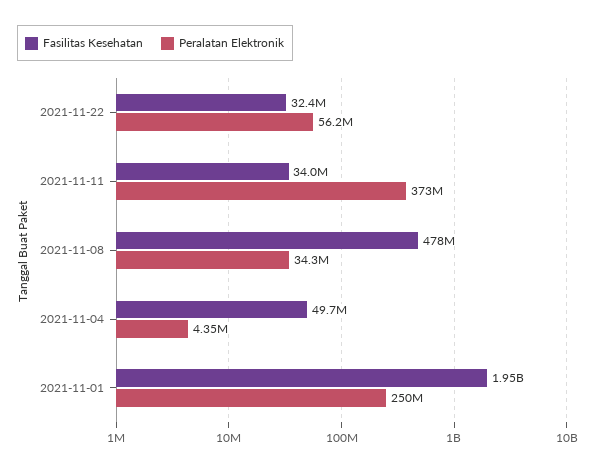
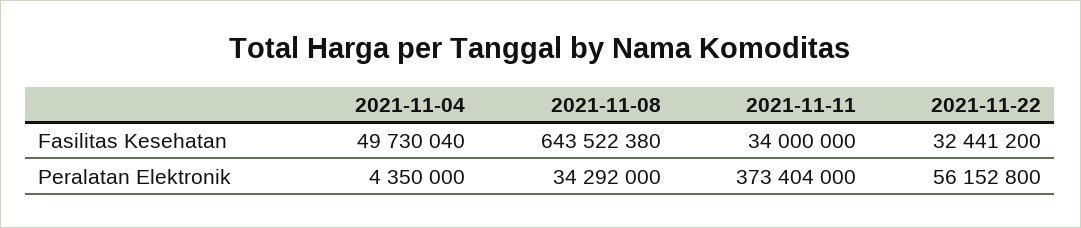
Fasilitas Kesehatan, 2021-11-08: 478000000 -> 643522380
Fasilitas Kesehatan, 2021-11-01: 1950000000 -> none
Peralatan Elektronik, 2021-11-01: 250000000 -> none

